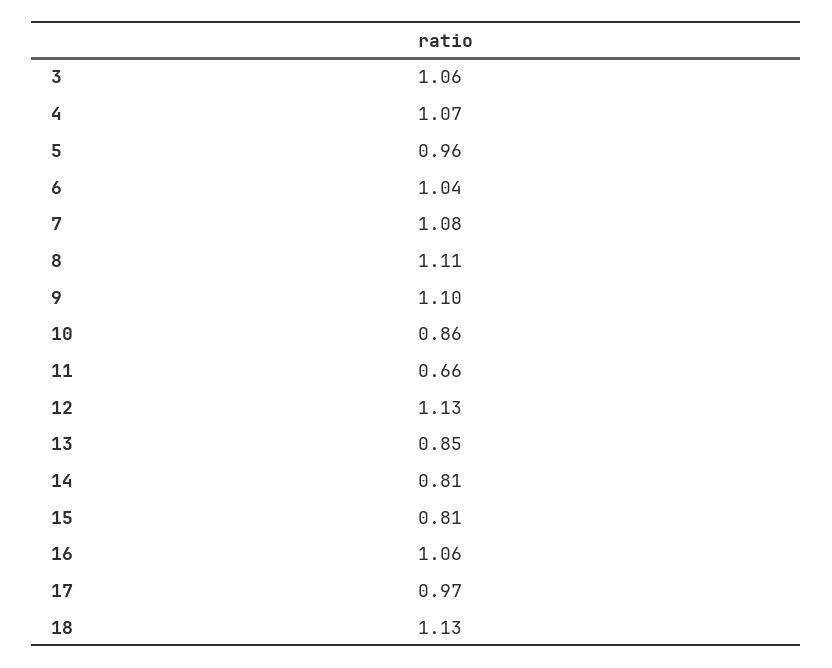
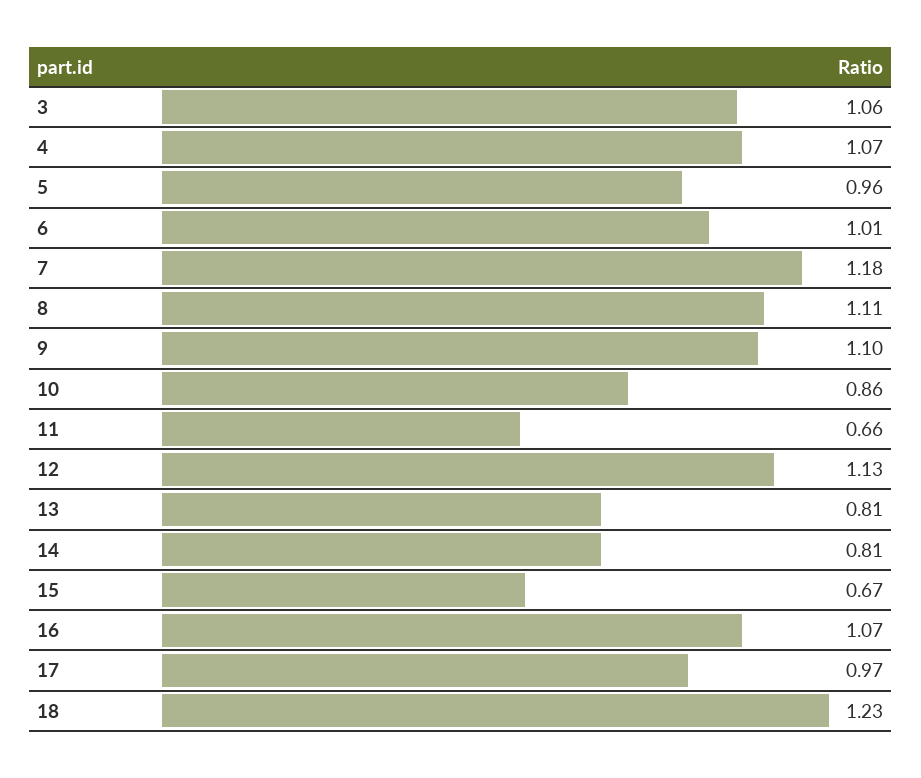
6: 1.04 -> 1.01
7: 1.08 -> 1.18
13: 0.85 -> 0.81
15: 0.81 -> 0.67
16: 1.06 -> 1.07
18: 1.13 -> 1.23

